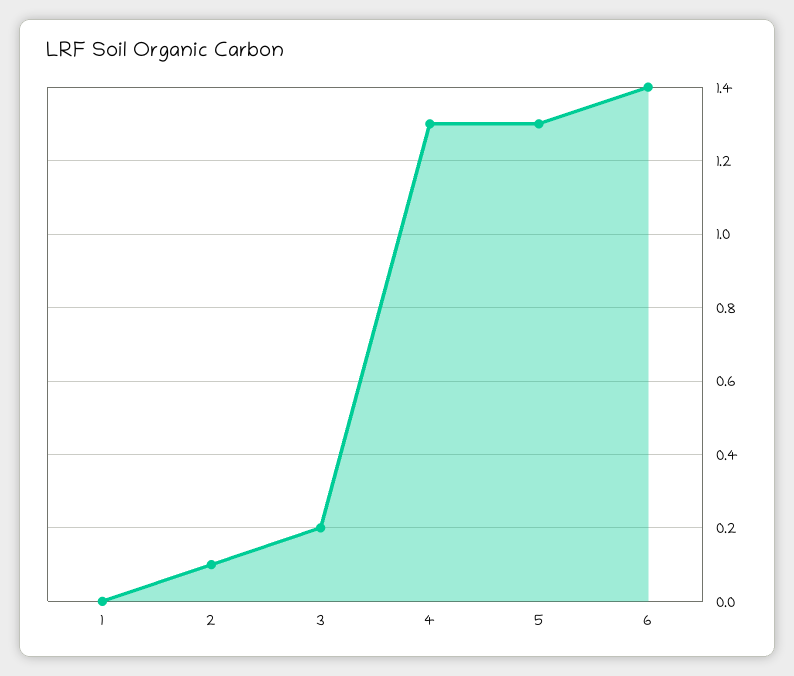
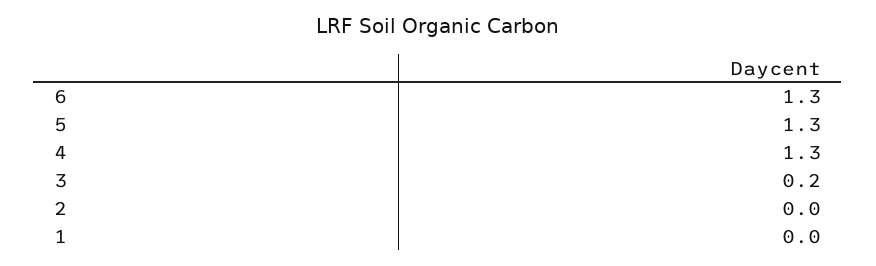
2: 0.1 -> 0
6: 1.4 -> 1.3

